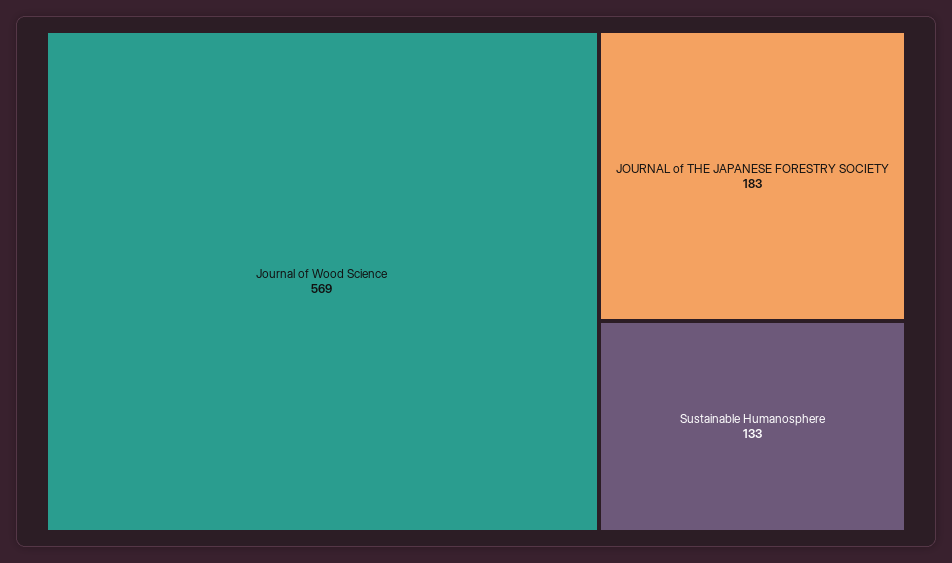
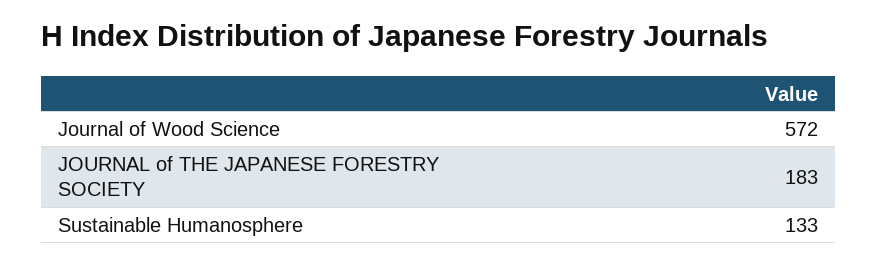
Journal of Wood Science: 569 -> 572

